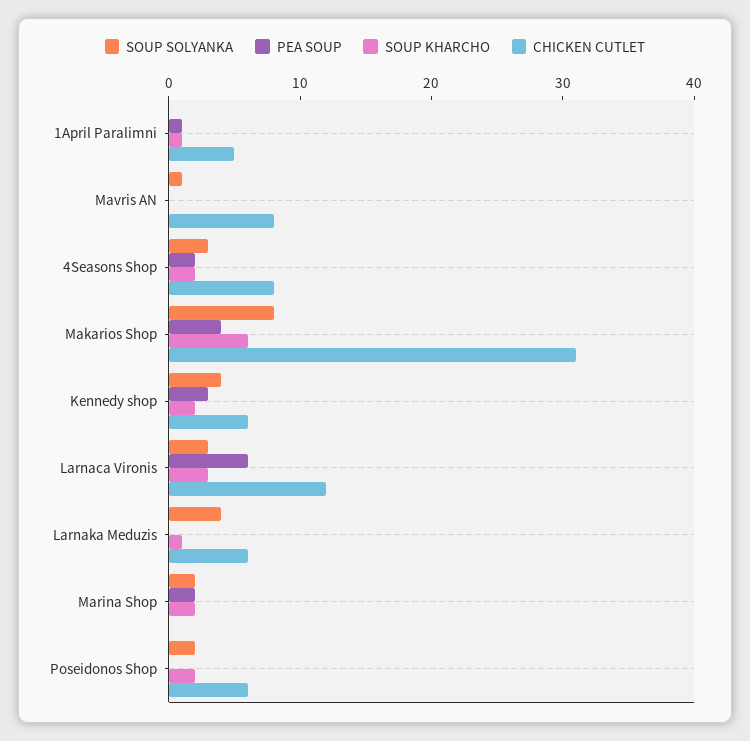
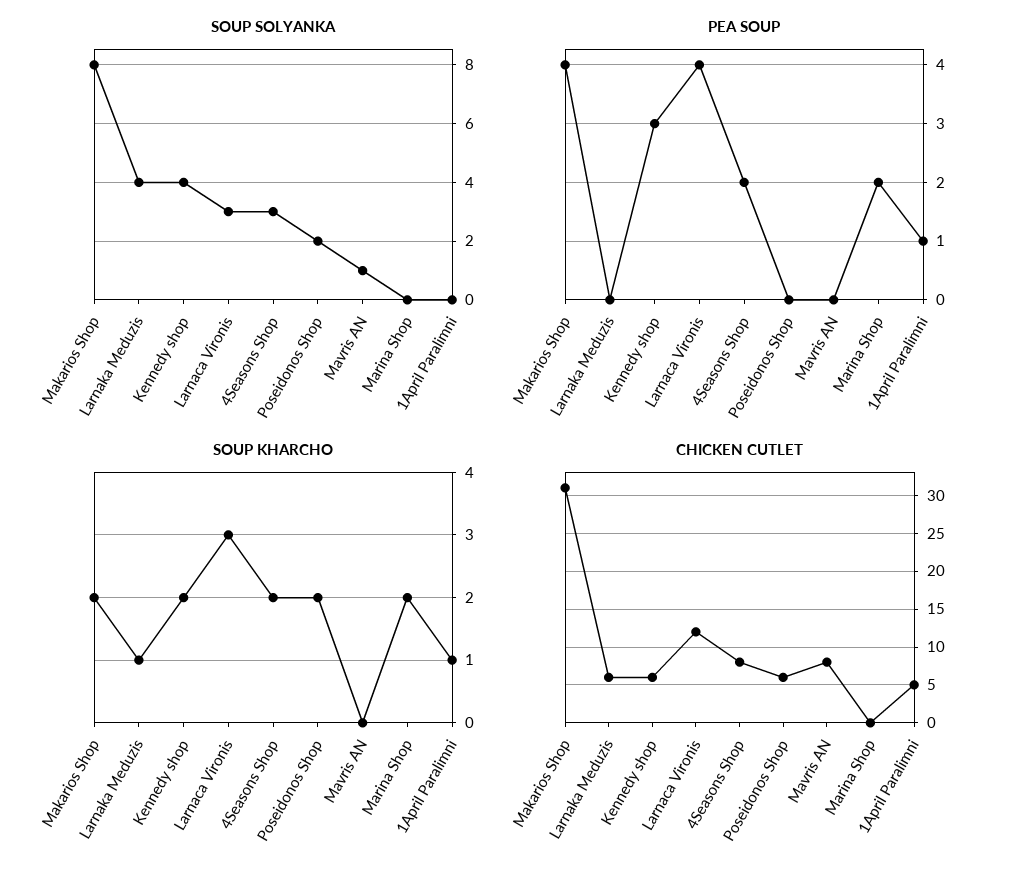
SOUP KHARCHO, Makarios Shop: 6 -> 2
PEA SOUP, Larnaca Vironis: 6 -> 4
SOUP SOLYANKA, Marina Shop: 2 -> 0

